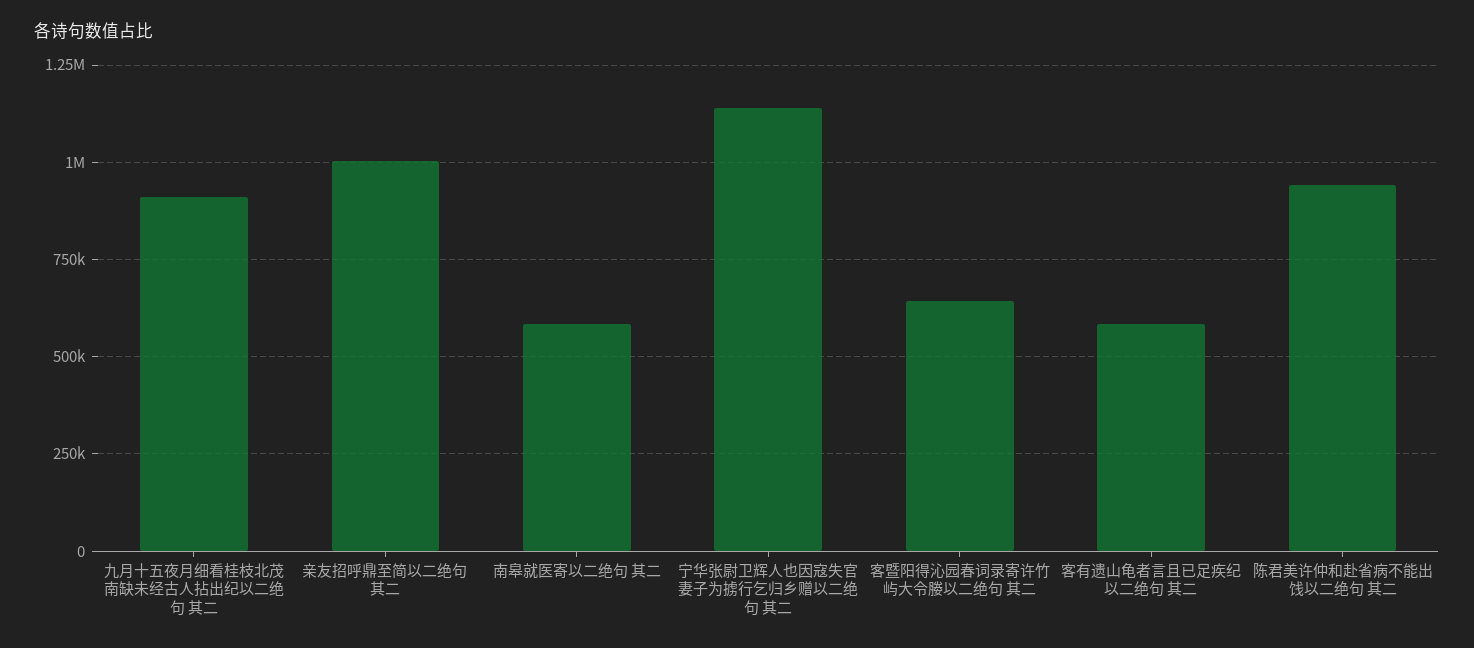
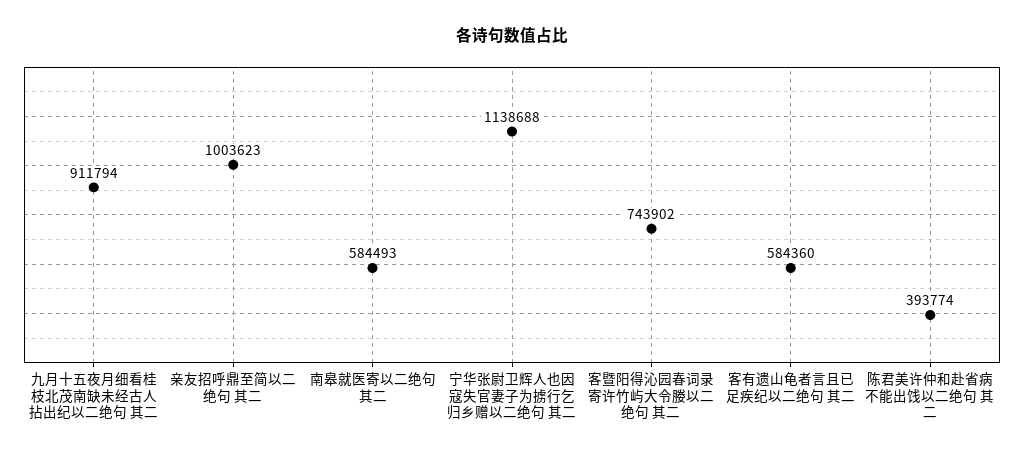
客暨阳得沁园春词录寄许竹屿大令媵以二绝句 其二: 650000 -> 743902
陈君美许仲和赴省病不能出饯以二绝句 其二: 950000 -> 393774

